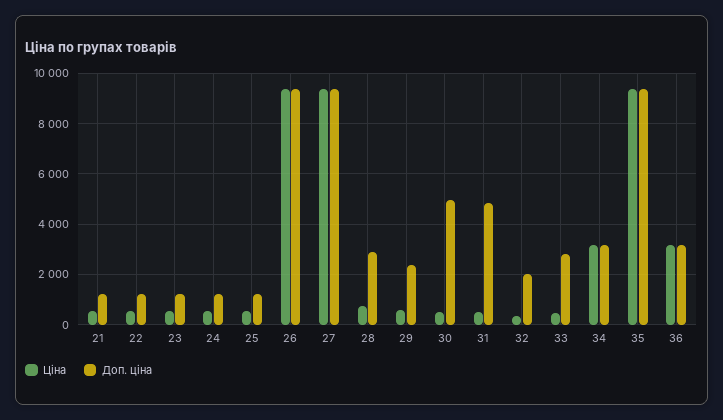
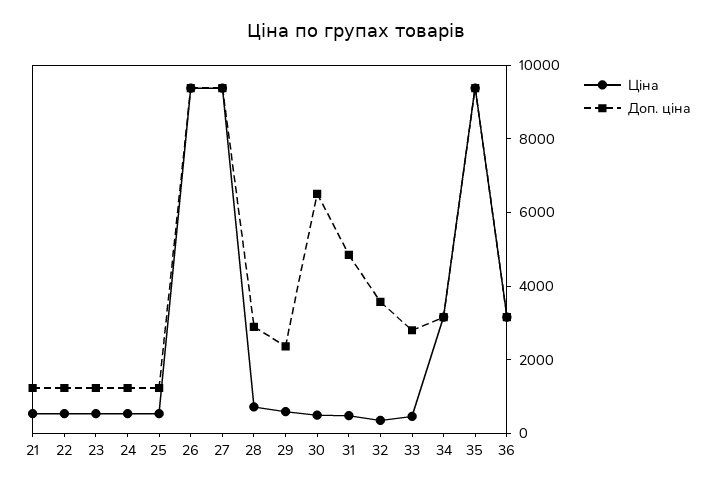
Доп. ціна, 30: 5000 -> 6500
Доп. ціна, 32: 2000 -> 3500

